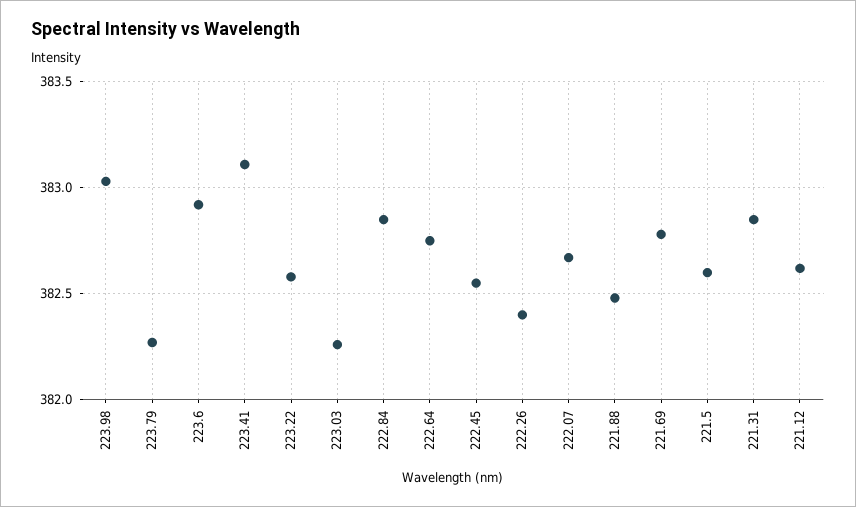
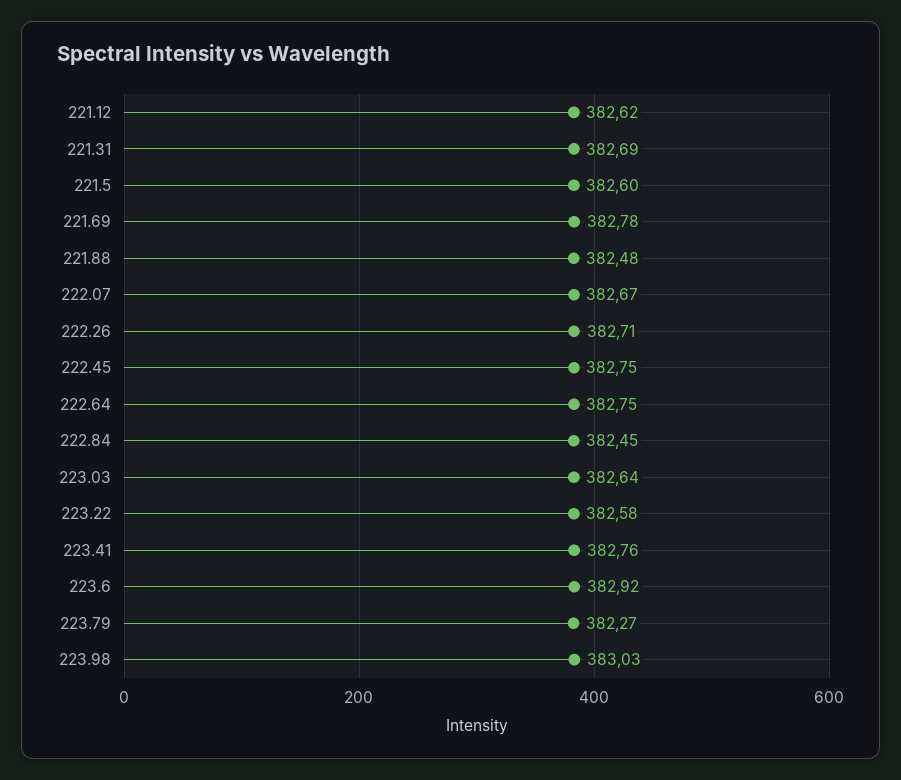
223.41: 383.1 -> 382.76
223.03: 382.25 -> 382.64
222.84: 382.85 -> 382.45
222.45: 382.55 -> 382.75
222.26: 382.4 -> 382.71
221.31: 382.85 -> 382.69

